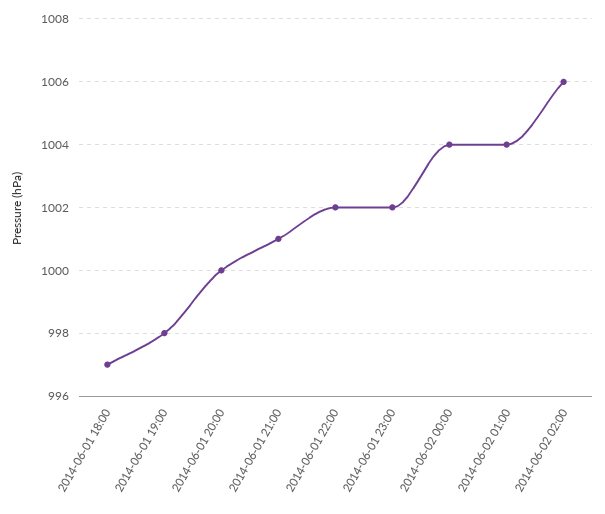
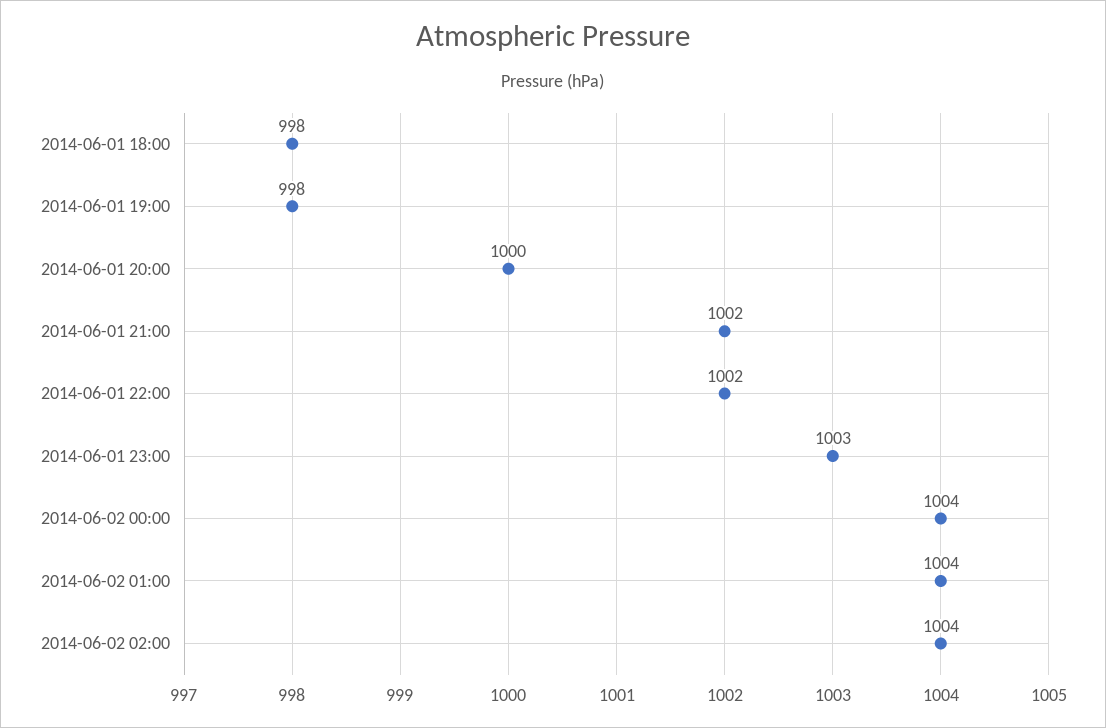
2014-06-01 18:00: 997 -> 998
2014-06-01 21:00: 1001 -> 1002
2014-06-01 23:00: 1002 -> 1003
2014-06-02 02:00: 1006 -> 1004

